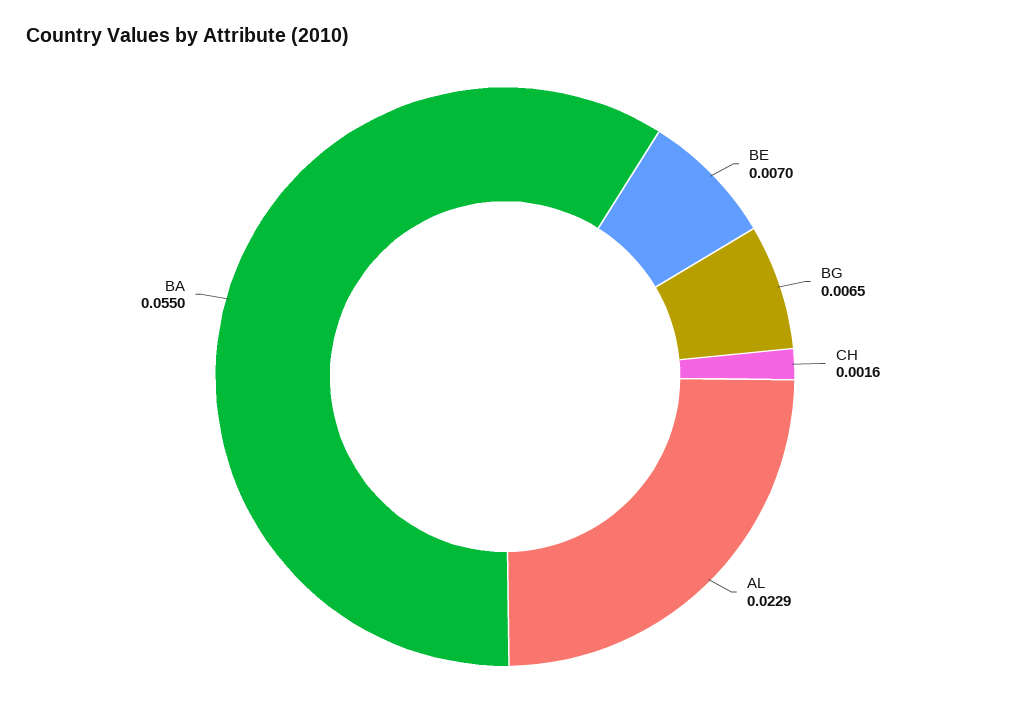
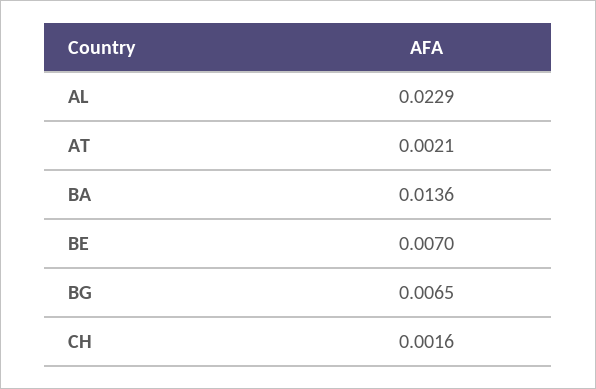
BA: 0.055 -> 0.0136
AT: none -> 0.0021

